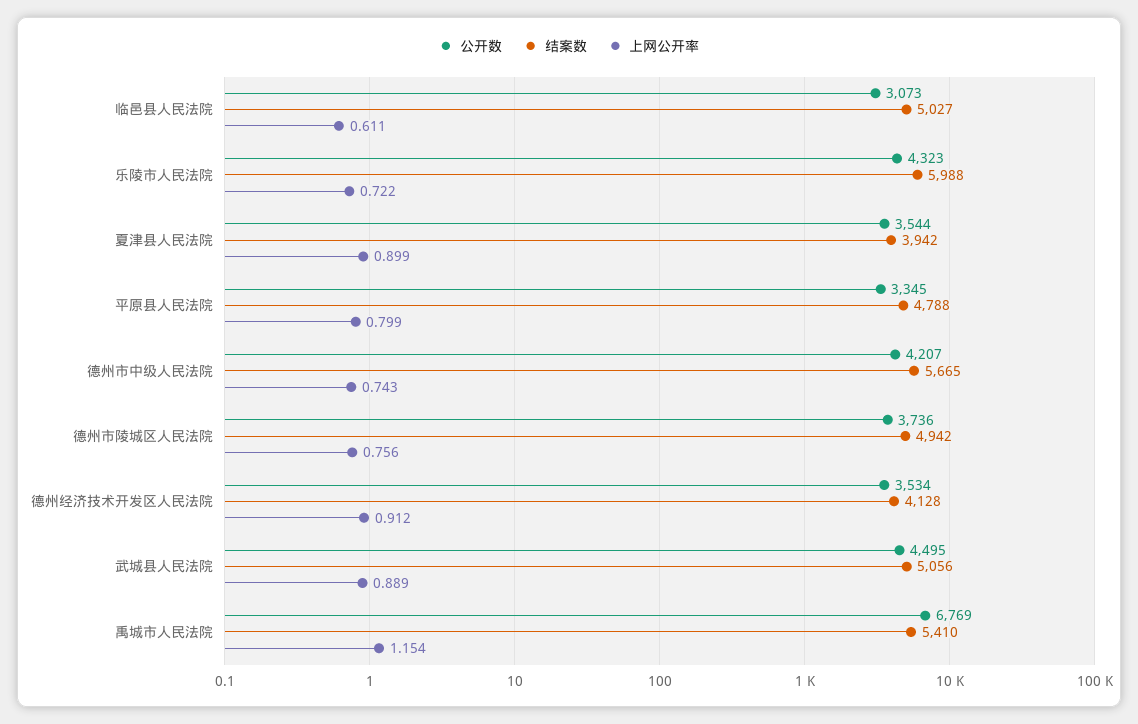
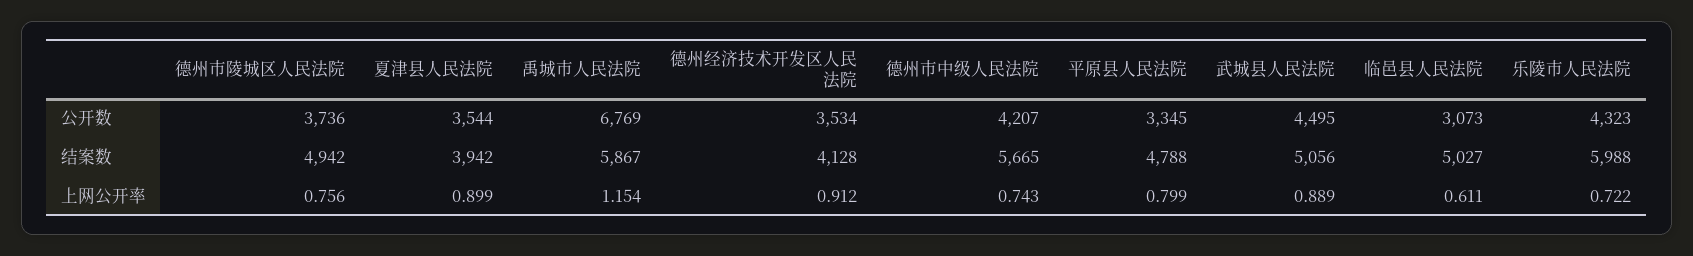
结案数, 禹城市人民法院: 5410 -> 5867

